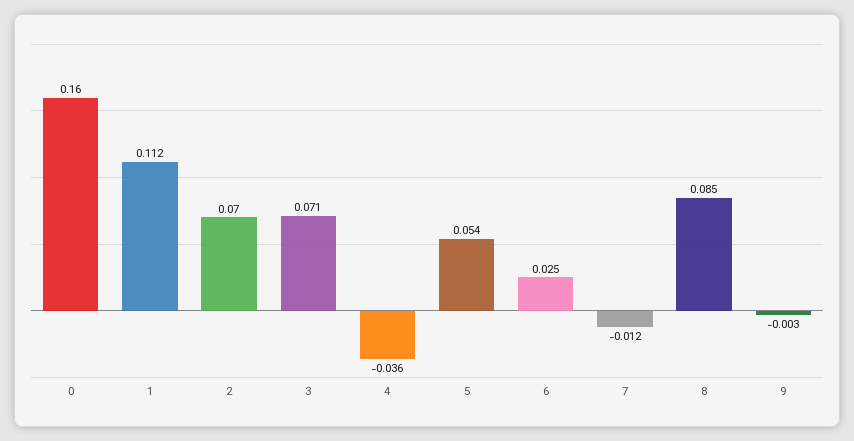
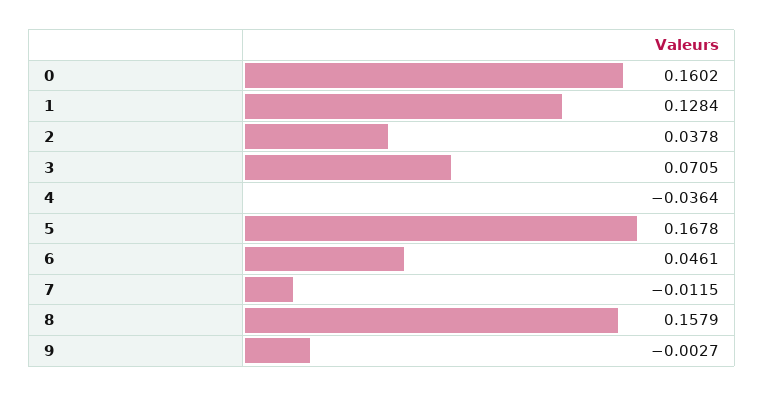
1: 0.112 -> 0.1284
2: 0.07 -> 0.0378
5: 0.054 -> 0.1678
6: 0.025 -> 0.0461
8: 0.085 -> 0.1579

